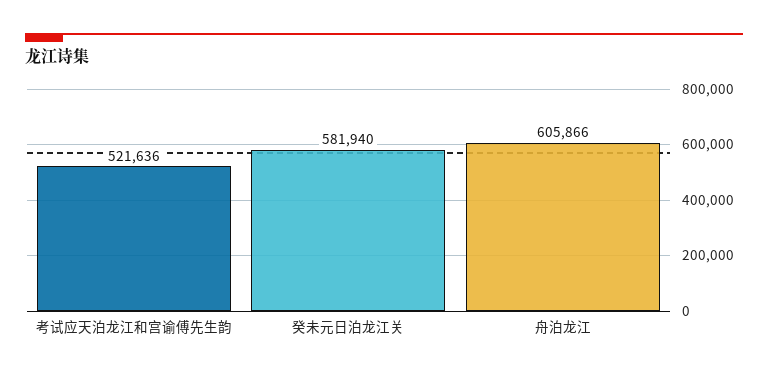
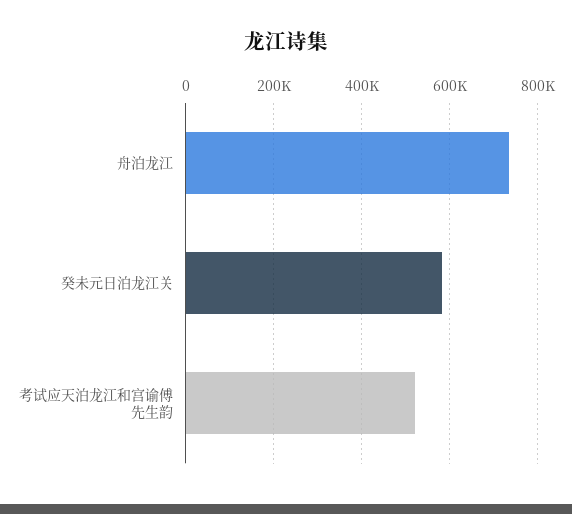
舟泊龙江: 605866 -> 740000

